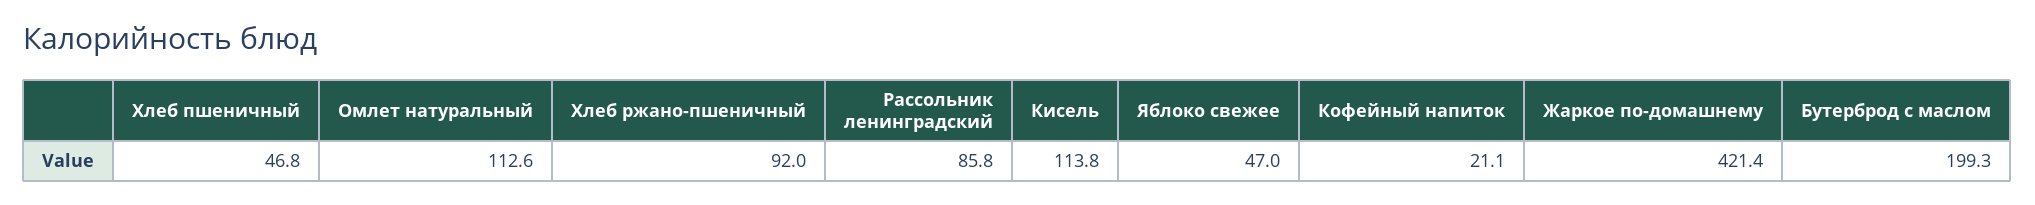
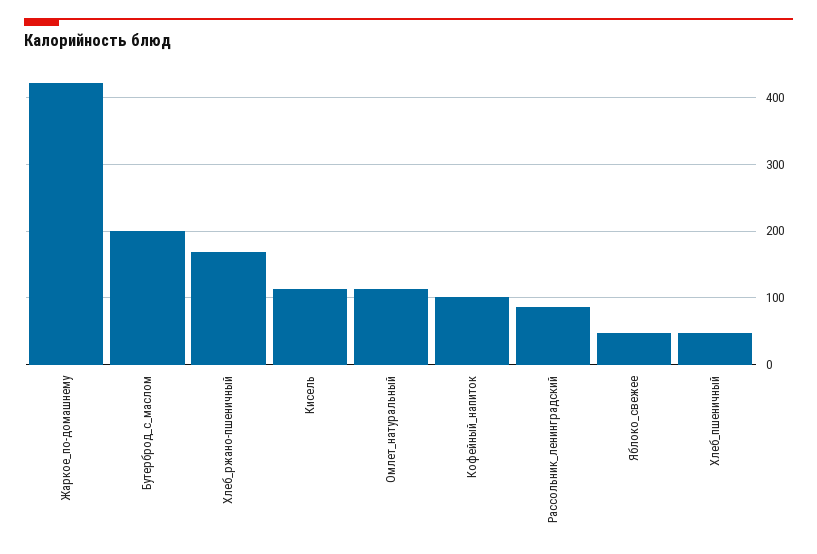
Хлеб ржано-пшеничный: 92 -> 170
Кофейный напиток: 21.1 -> 100

